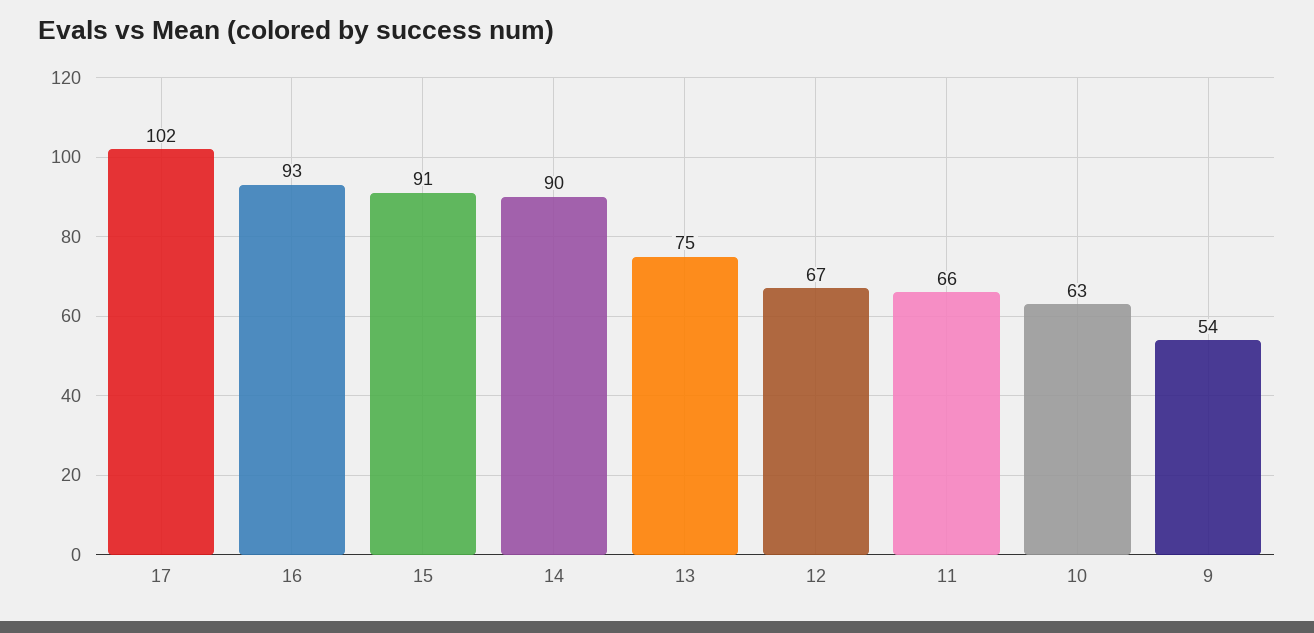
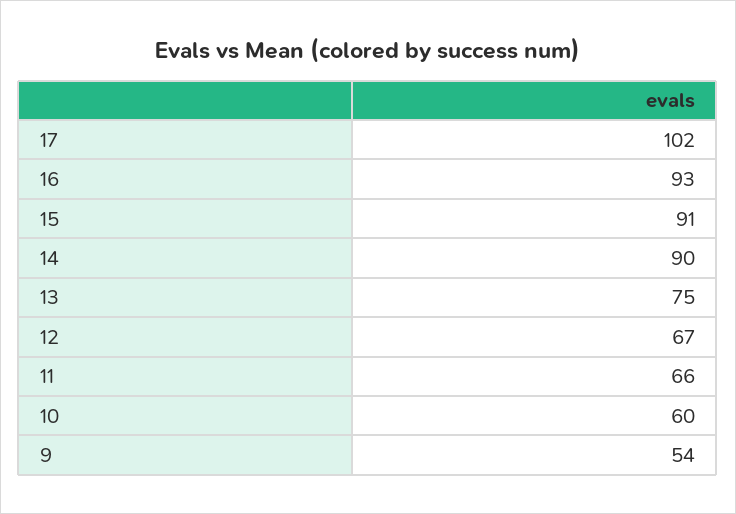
10: 63 -> 60

